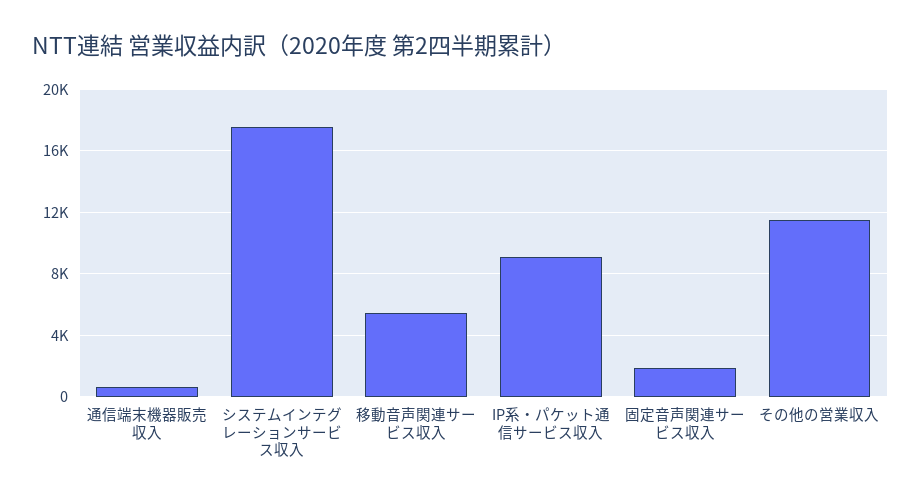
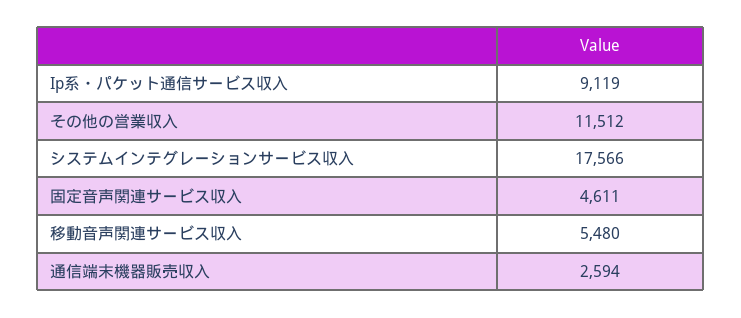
通信端末機器販売収入: 500 -> 2594
固定音声関連サービス収入: 2000 -> 4611

